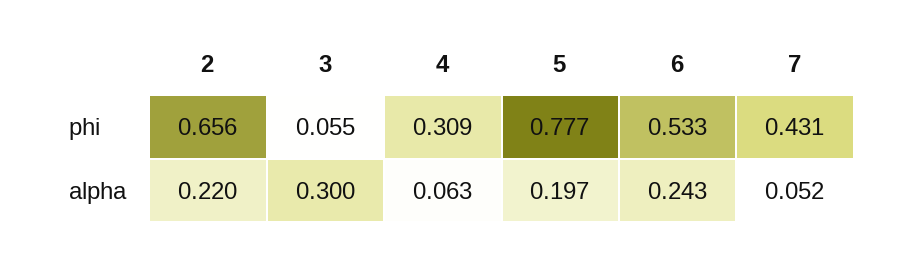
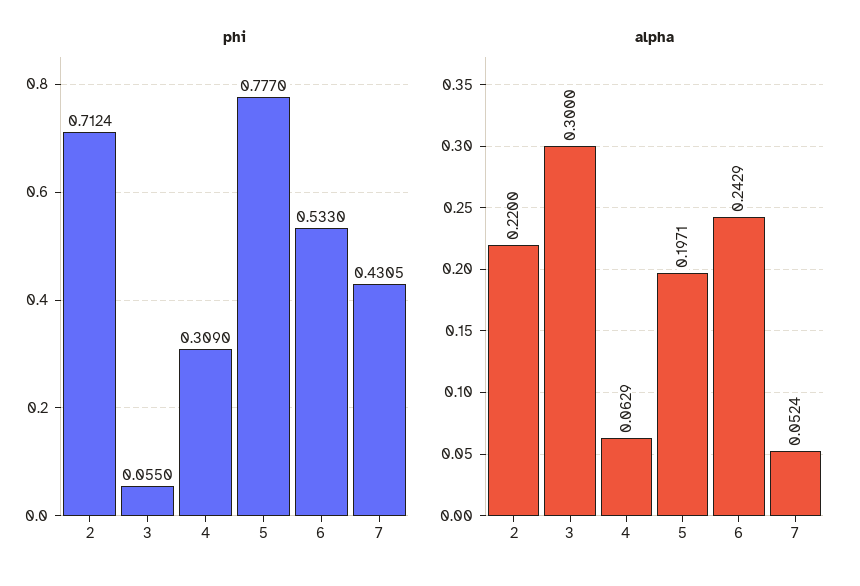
phi, 2: 0.656 -> 0.7124

